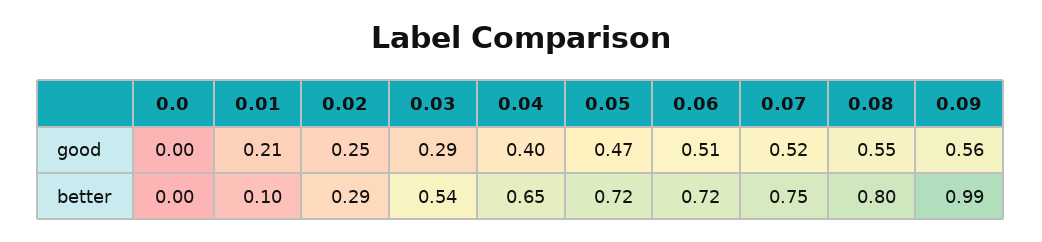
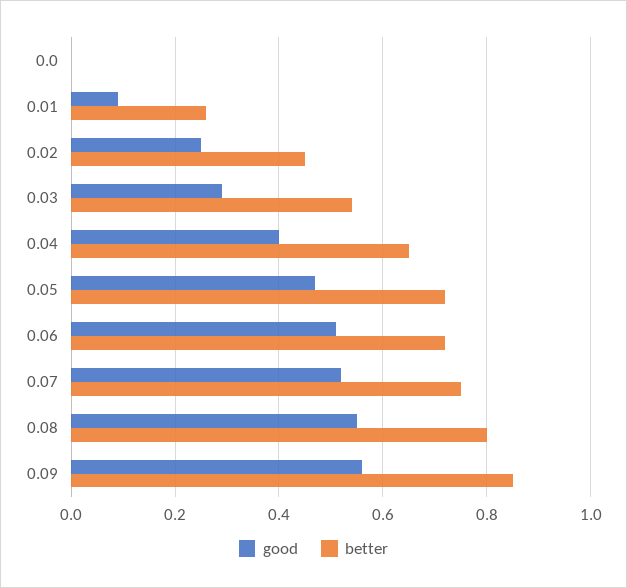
good, 0.01: 0.21 -> 0.1
better, 0.01: 0.1 -> 0.25
better, 0.02: 0.29 -> 0.45
better, 0.09: 0.99 -> 0.85

